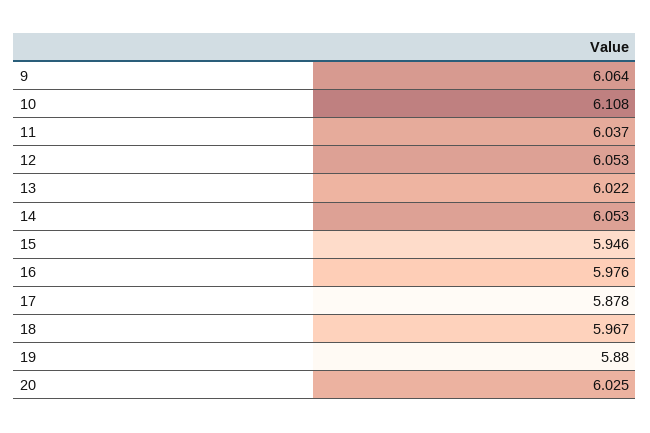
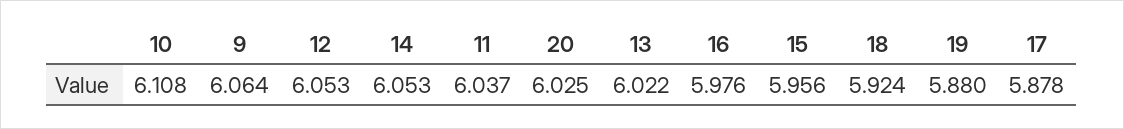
15: 5.946 -> 5.956
18: 5.967 -> 5.924

